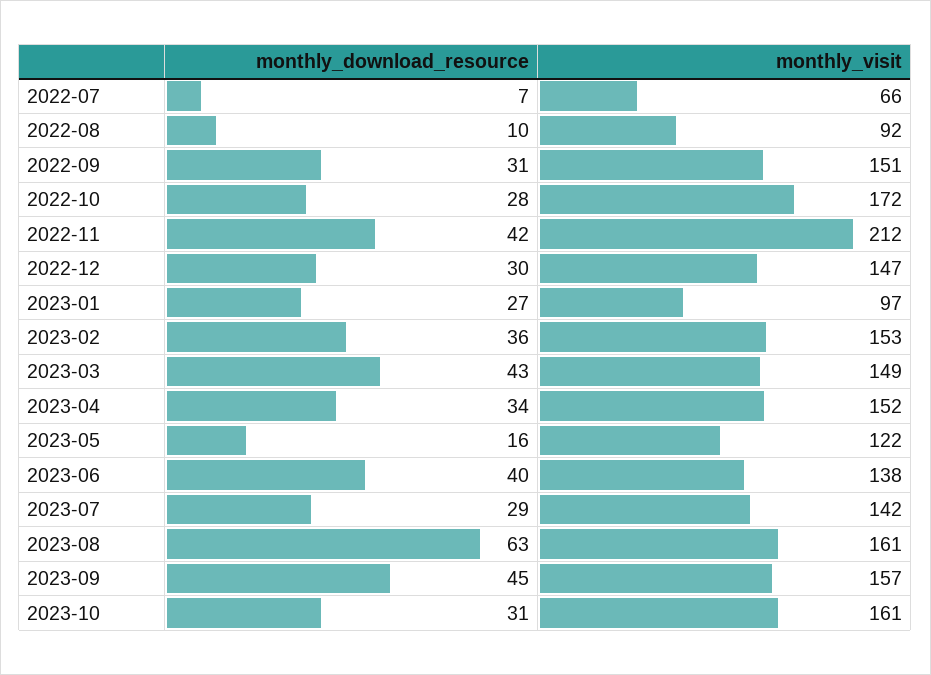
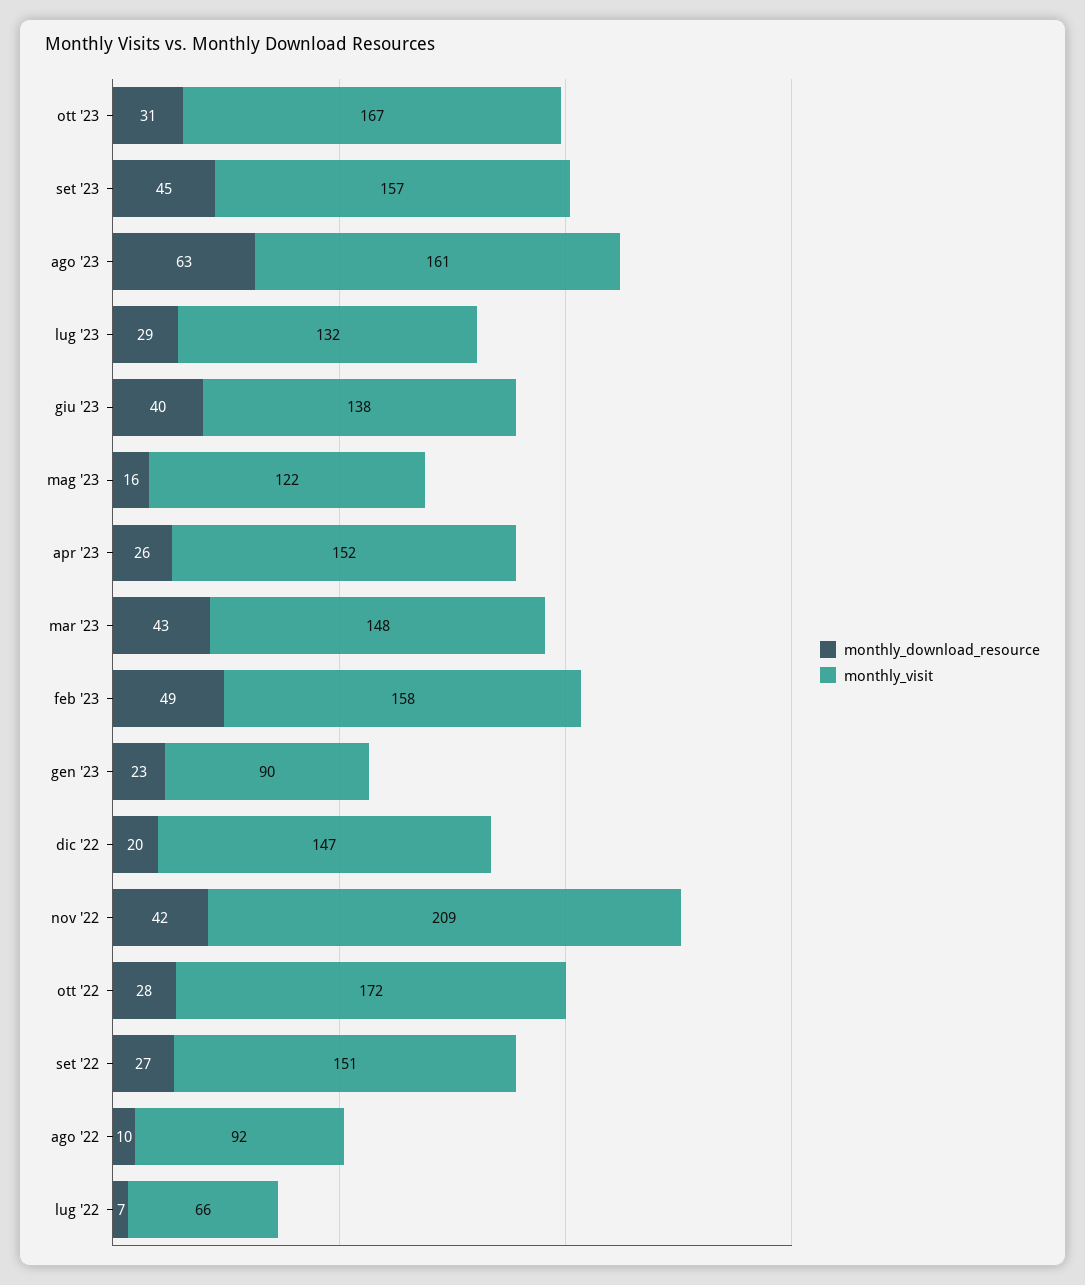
monthly_download_resource, 2022-09: 31 -> 27
monthly_visit, 2022-11: 212 -> 209
monthly_download_resource, 2022-12: 30 -> 20
monthly_download_resource, 2023-01: 27 -> 23
monthly_visit, 2023-01: 97 -> 90
monthly_download_resource, 2023-02: 36 -> 49
monthly_visit, 2023-02: 153 -> 158
monthly_visit, 2023-03: 149 -> 148
monthly_download_resource, 2023-04: 34 -> 26
monthly_visit, 2023-07: 142 -> 132
monthly_visit, 2023-10: 161 -> 167

